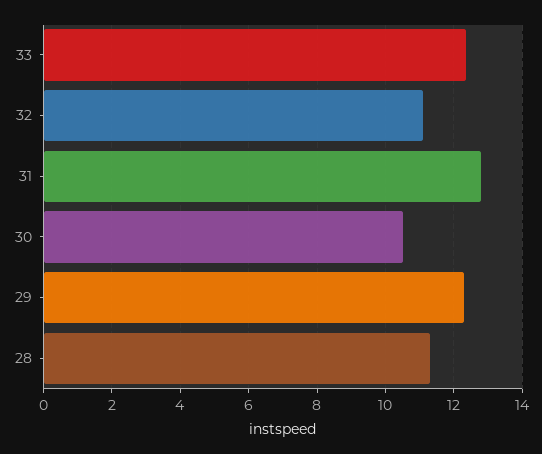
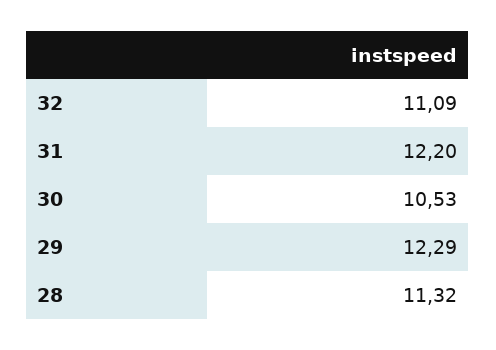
33: 12.4 -> none
31: 12.8 -> 12.2

